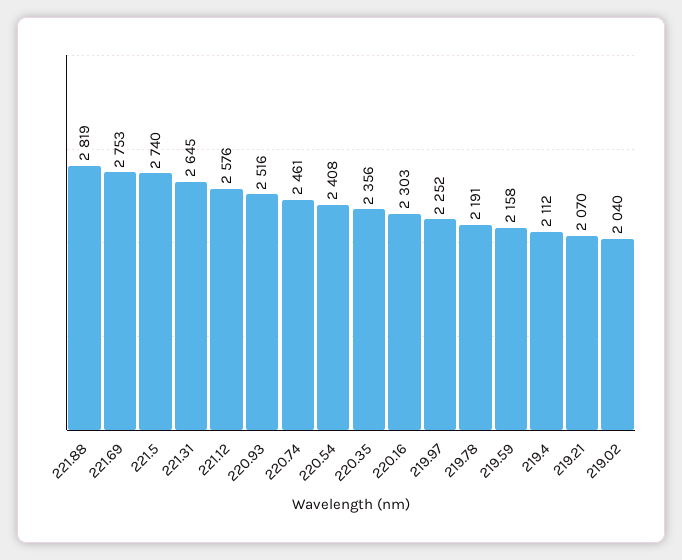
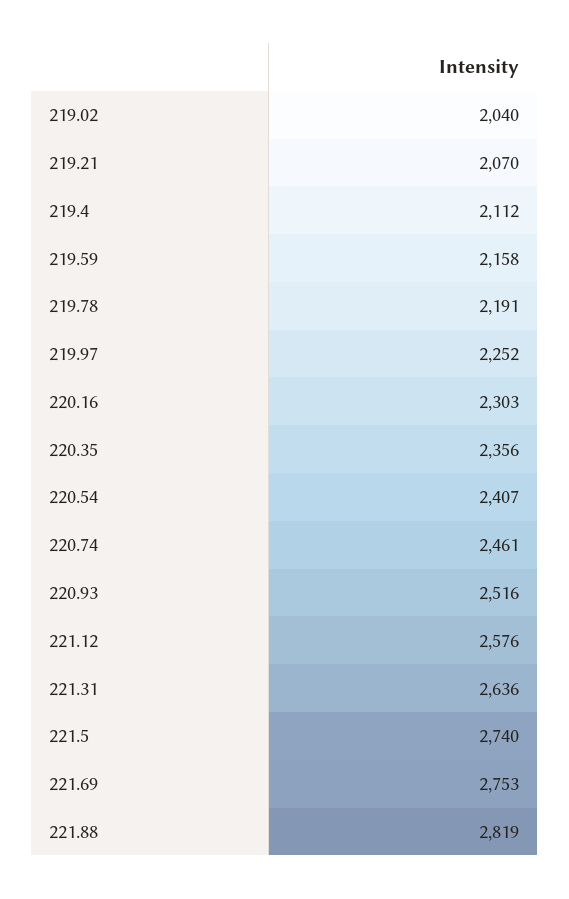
221.31: 2645 -> 2636
220.54: 2408 -> 2407

